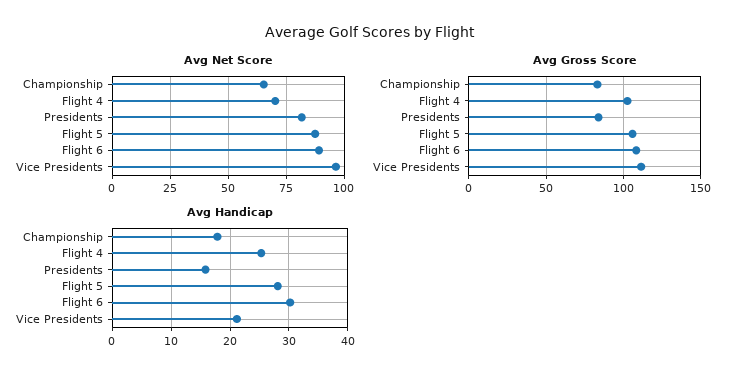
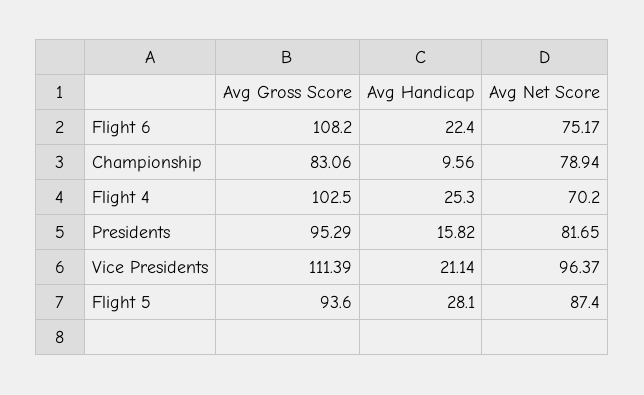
Avg Net Score, Championship: 65 -> 78.94
Avg Net Score, Flight 6: 90 -> 75.17
Avg Gross Score, Presidents: 85 -> 95.29
Avg Gross Score, Flight 5: 105 -> 93.6
Avg Handicap, Championship: 18 -> 9.56
Avg Handicap, Flight 6: 30 -> 22.4

